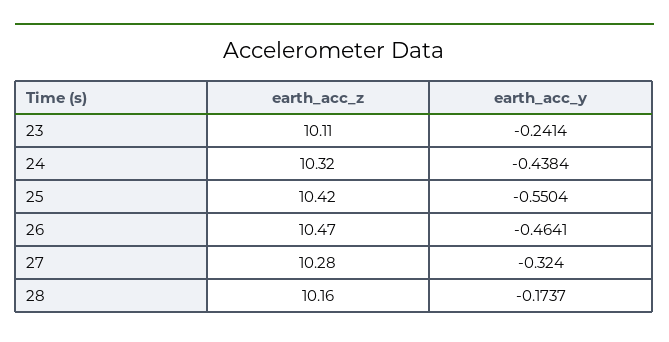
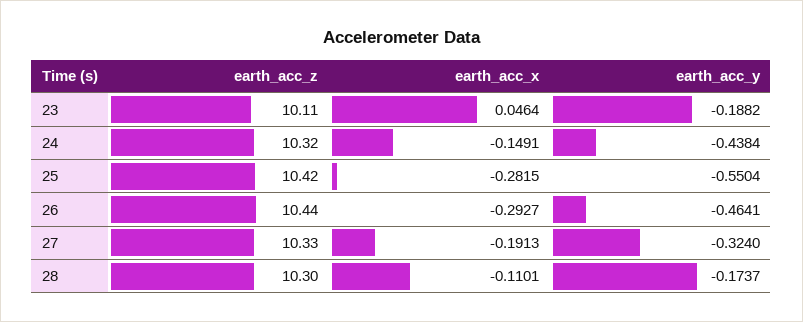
earth_acc_y, 23: -0.2414 -> -0.1882
earth_acc_z, 26: 10.47 -> 10.44
earth_acc_z, 27: 10.28 -> 10.33
earth_acc_z, 28: 10.16 -> 10.3
earth_acc_x, 23: none -> 0.0464
earth_acc_x, 24: none -> -0.1491
earth_acc_x, 25: none -> -0.2815
earth_acc_x, 26: none -> -0.2927
earth_acc_x, 27: none -> -0.1913
earth_acc_x, 28: none -> -0.1101

